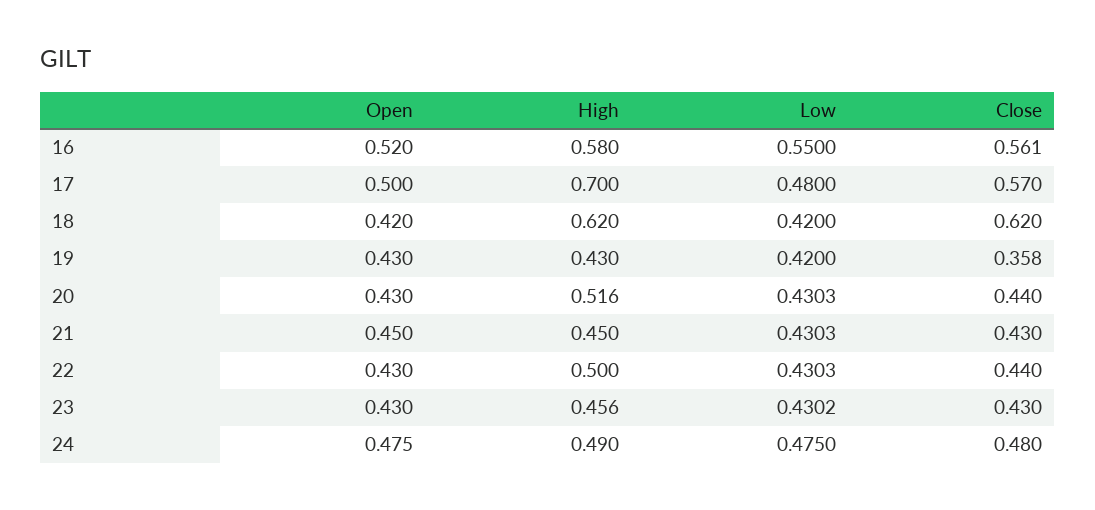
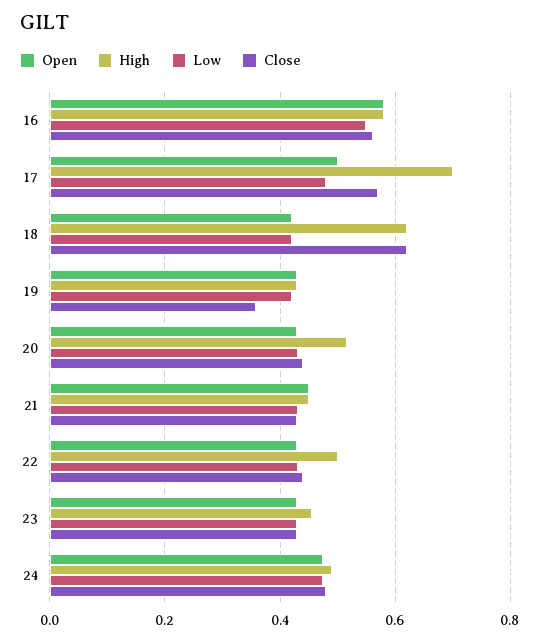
Open, 16: 0.52 -> 0.58

